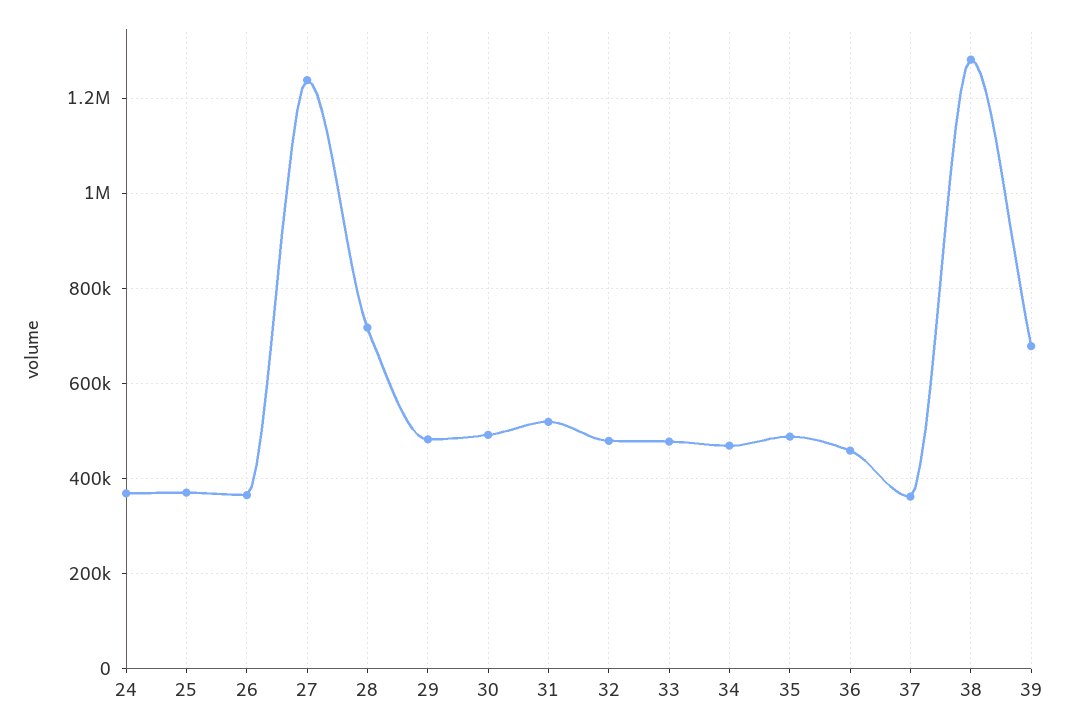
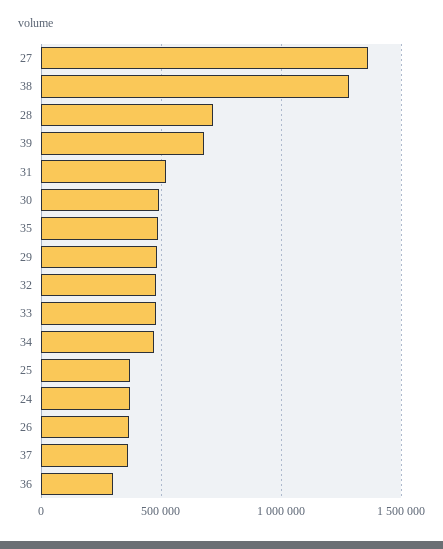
27: 1240000 -> 1350000
36: 460000 -> 300000

